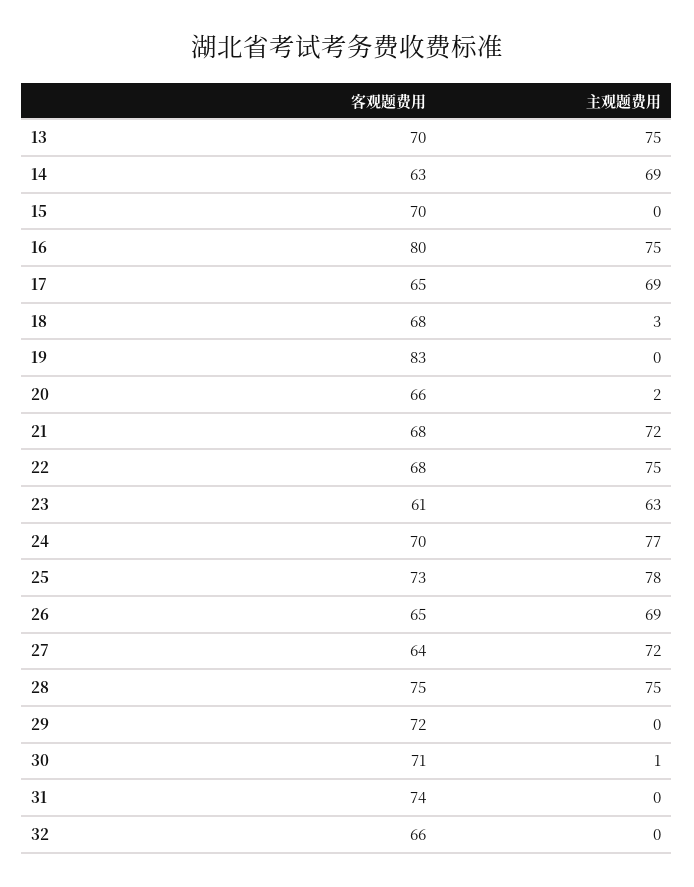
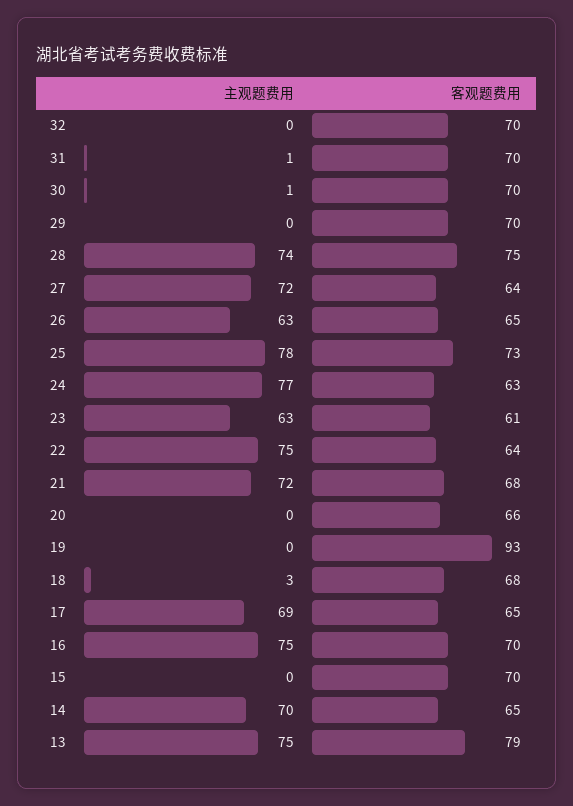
客观题费用, 13: 70 -> 79
客观题费用, 14: 63 -> 65
主观题费用, 14: 69 -> 70
客观题费用, 16: 80 -> 70
客观题费用, 19: 83 -> 93
主观题费用, 20: 2 -> 0
客观题费用, 22: 68 -> 64
客观题费用, 24: 70 -> 63
主观题费用, 26: 69 -> 63
主观题费用, 28: 75 -> 74
客观题费用, 29: 72 -> 70
客观题费用, 30: 71 -> 70
客观题费用, 31: 74 -> 70
主观题费用, 31: 0 -> 1
客观题费用, 32: 66 -> 70

